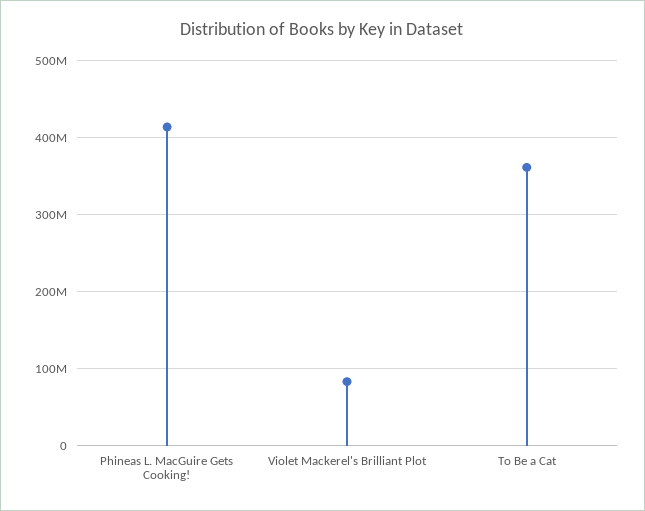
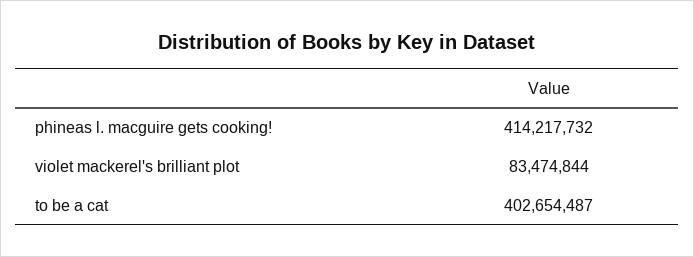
To Be a Cat: 360000000 -> 402654487

